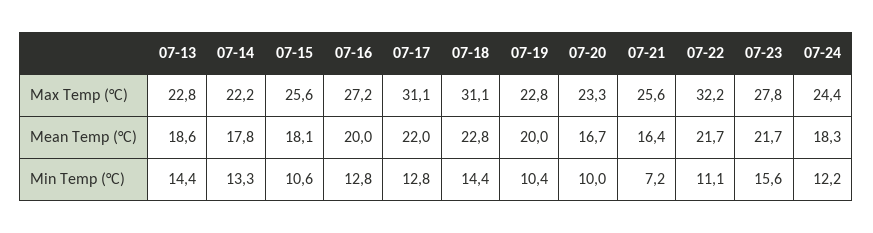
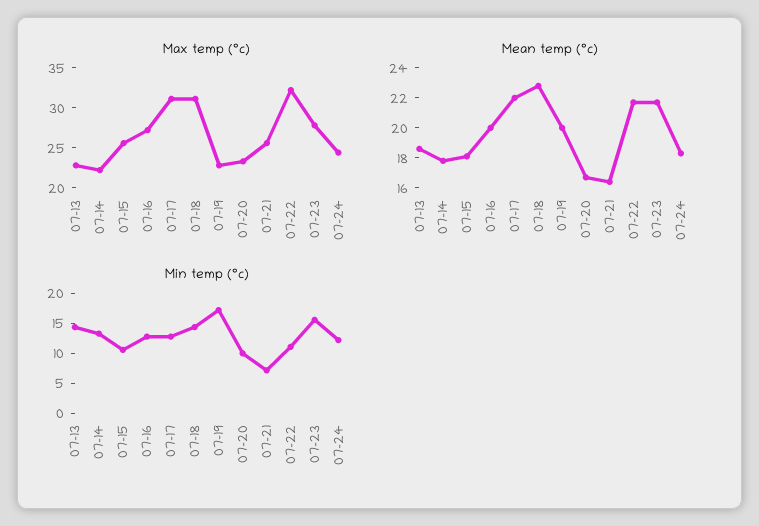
Min Temp (°C), 07-19: 10.4 -> 17.5

